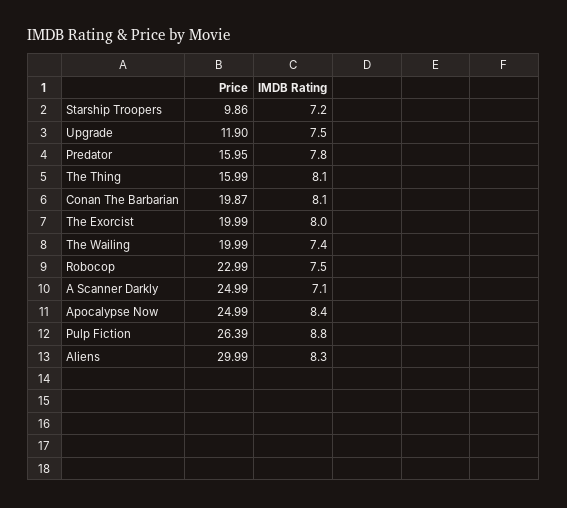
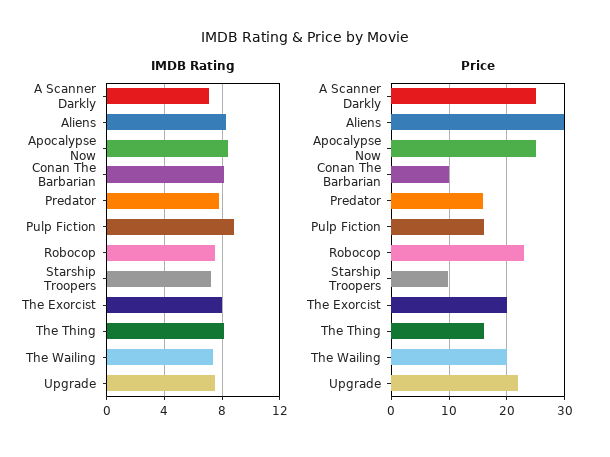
Price, Upgrade: 11.9 -> 22
Price, Conan The Barbarian: 19.87 -> 10
Price, Pulp Fiction: 26.39 -> 16

